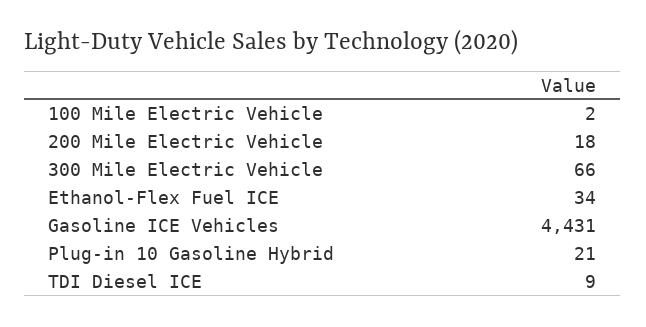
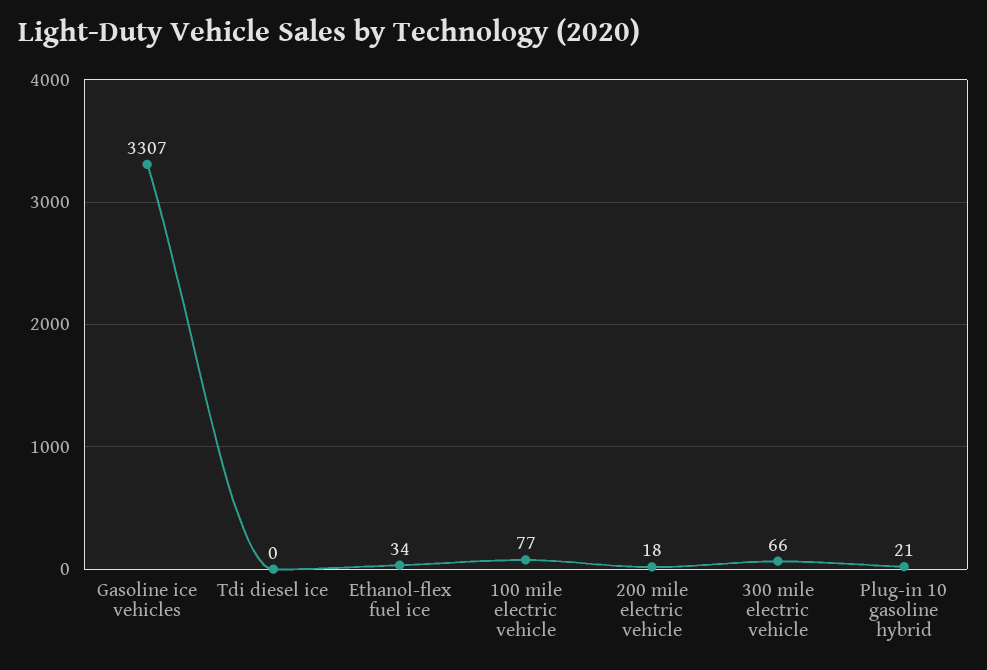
100 Mile Electric Vehicle: 2 -> 77
Gasoline ICE Vehicles: 4431 -> 3307
TDI Diesel ICE: 9 -> 0

